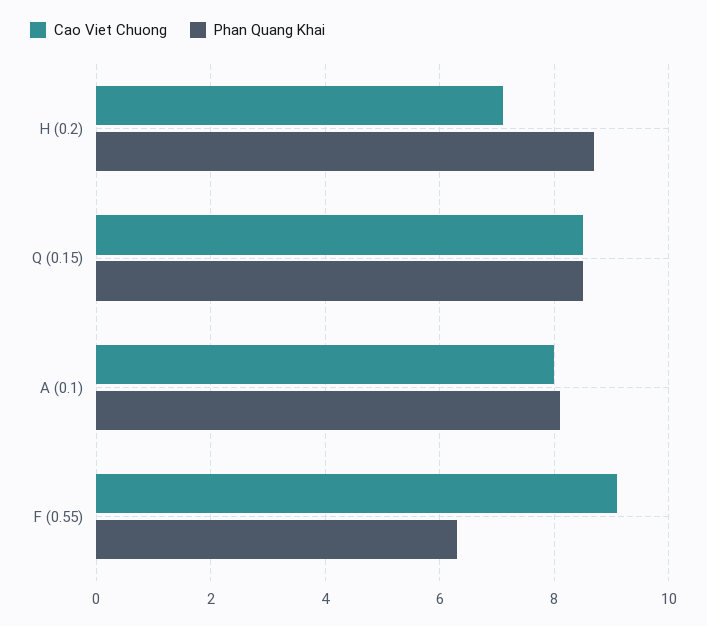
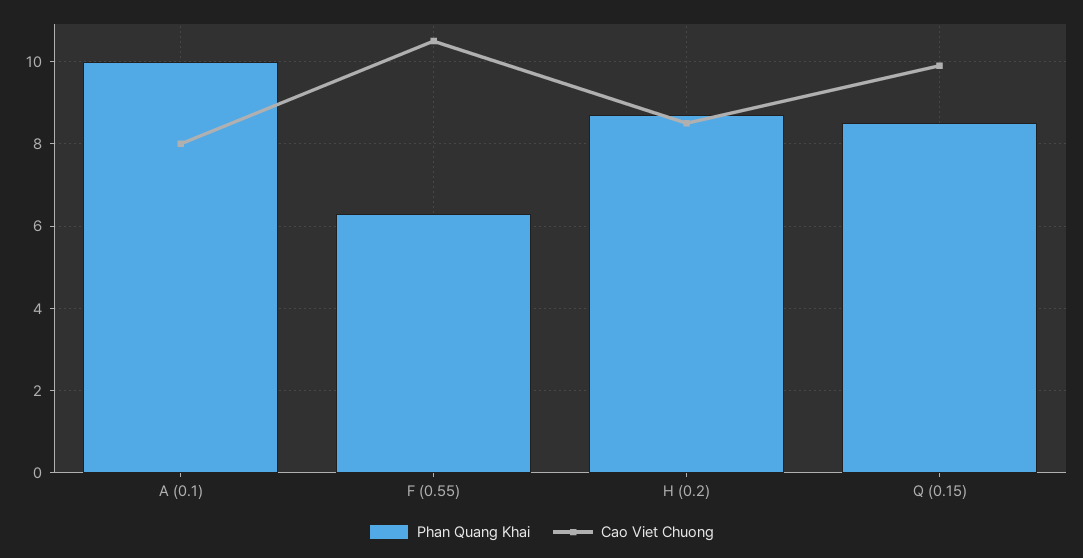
Cao Viet Chuong, H (0.2): 7 -> 8.5
Cao Viet Chuong, Q (0.15): 8.5 -> 10
Phan Quang Khai, A (0.1): 8 -> 10
Cao Viet Chuong, F (0.55): 9 -> 10.5

